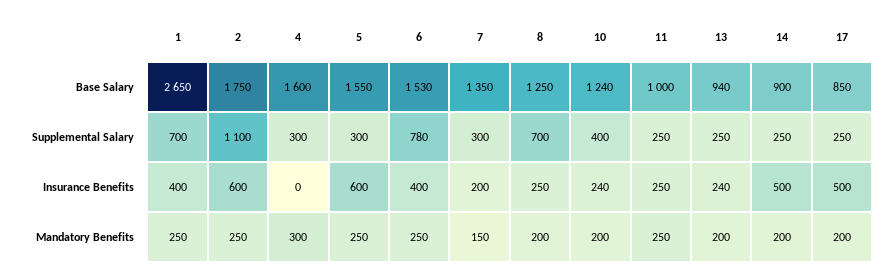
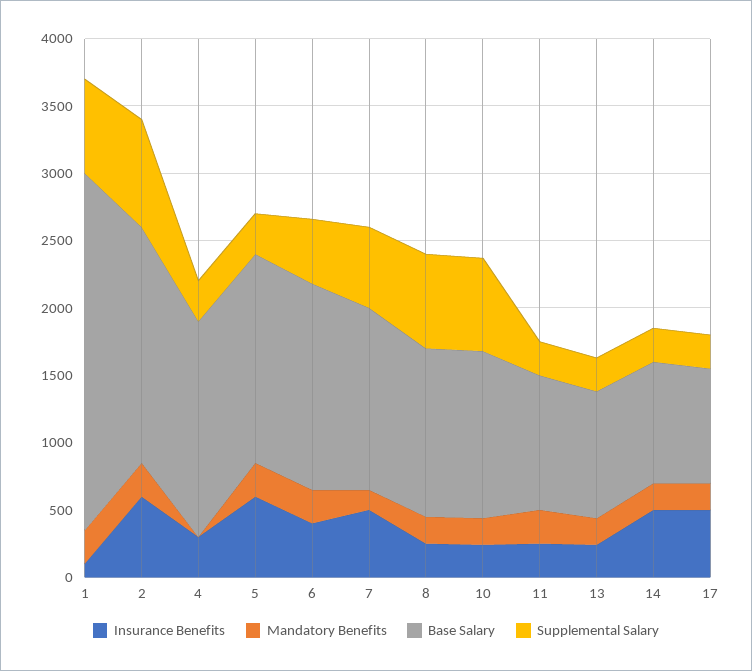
Supplemental Salary, 2: 1100 -> 800
Supplemental Salary, 6: 780 -> 500
Supplemental Salary, 7: 300 -> 600
Supplemental Salary, 10: 400 -> 700
Insurance Benefits, 1: 400 -> 100
Insurance Benefits, 4: 0 -> 300
Insurance Benefits, 7: 200 -> 500
Mandatory Benefits, 4: 300 -> 0

